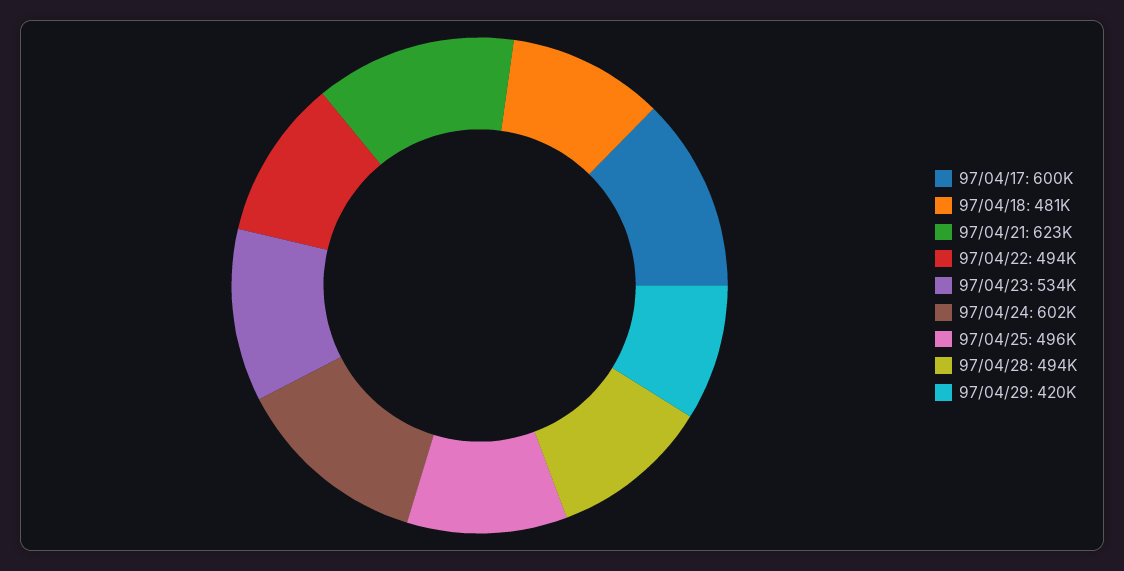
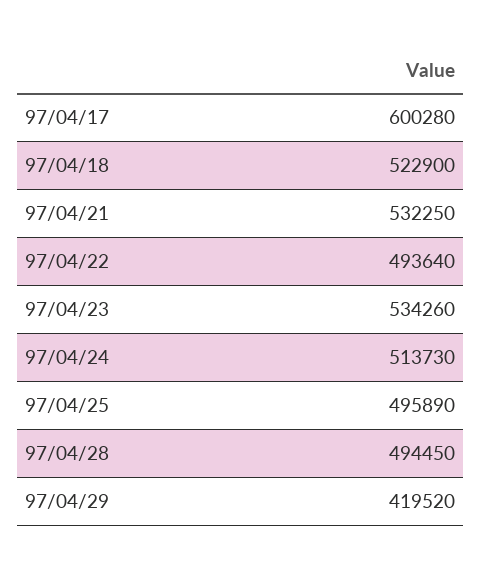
97/04/18: 481000 -> 522900
97/04/21: 623000 -> 532250
97/04/24: 602000 -> 513730

